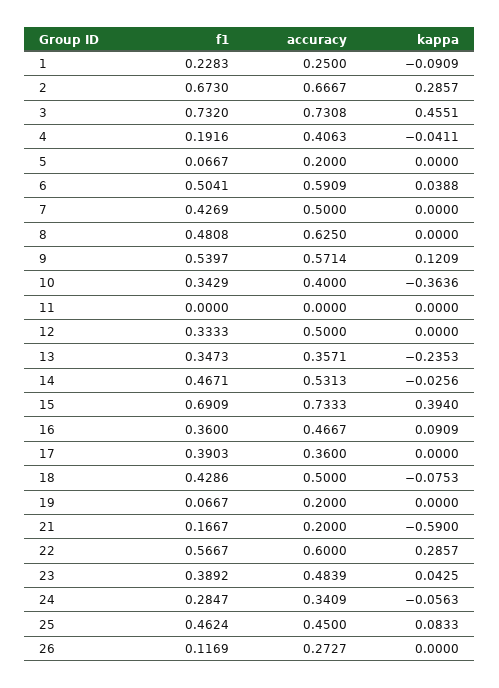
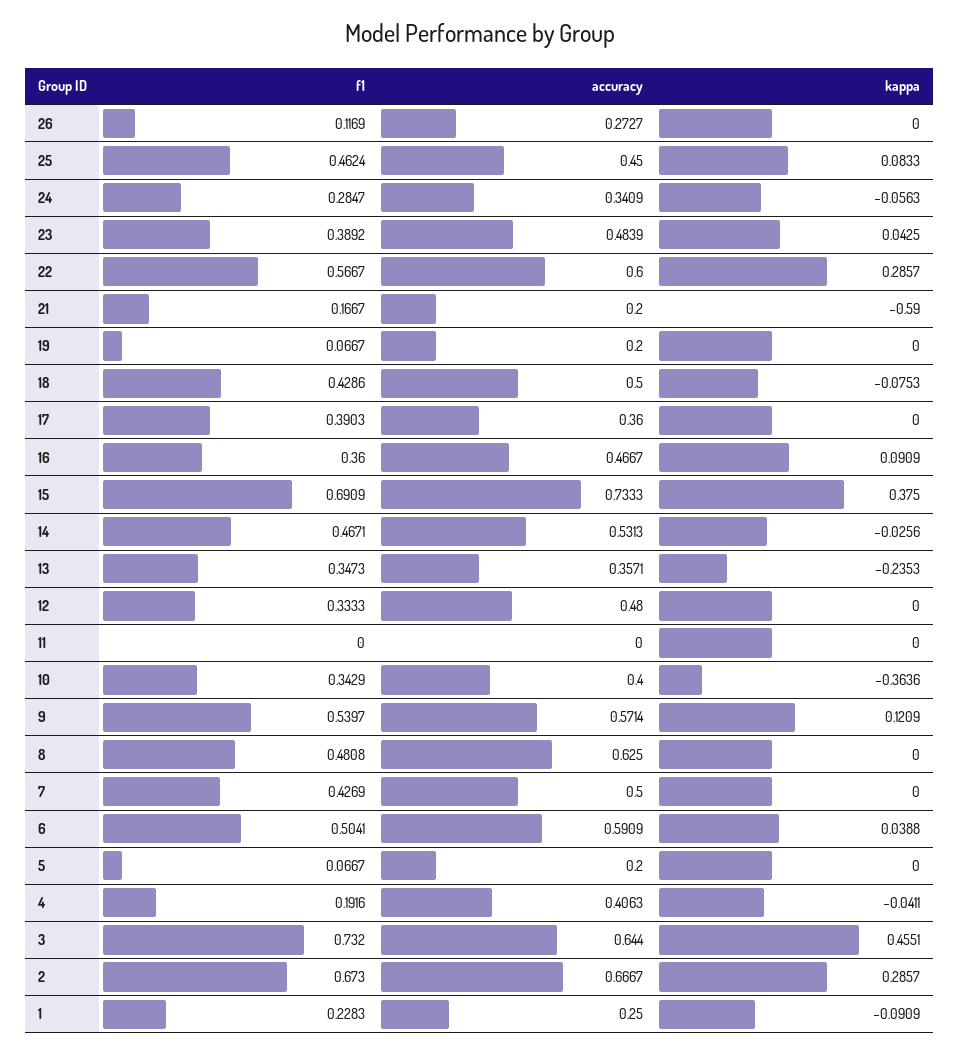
accuracy, 3: 0.7308 -> 0.644
accuracy, 12: 0.5 -> 0.48
kappa, 15: 0.394 -> 0.375

